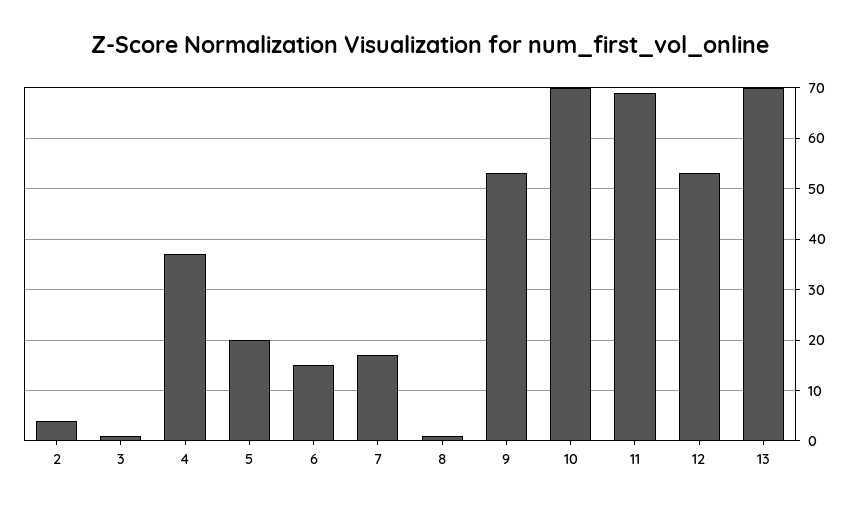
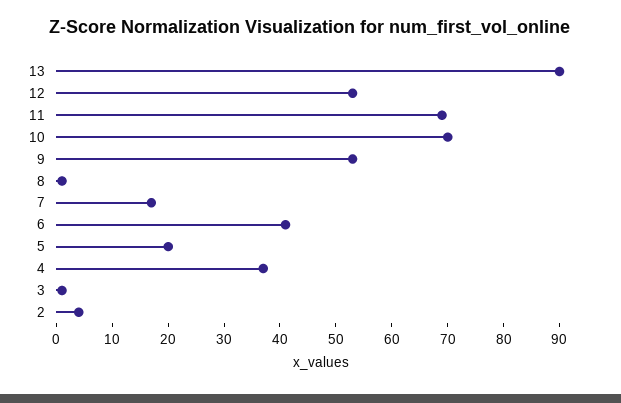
6: 15 -> 40
13: 70 -> 90

